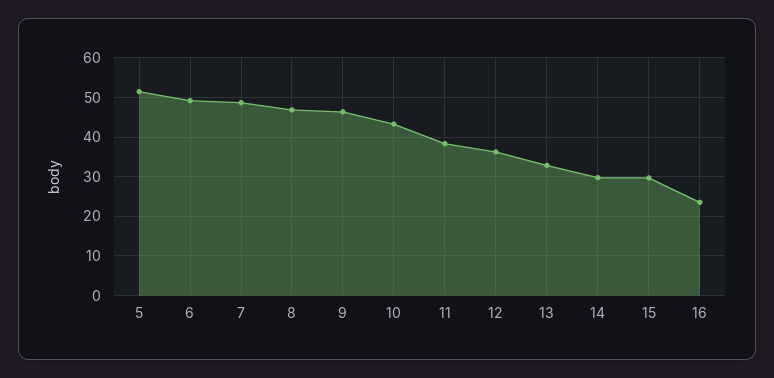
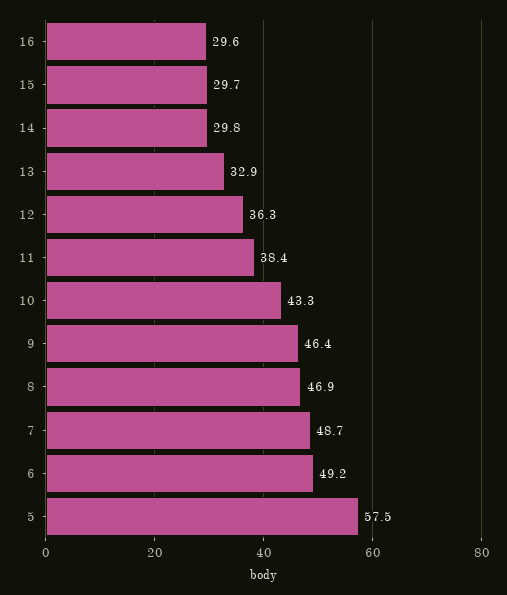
5: 52 -> 57.5
16: 24 -> 29.6

